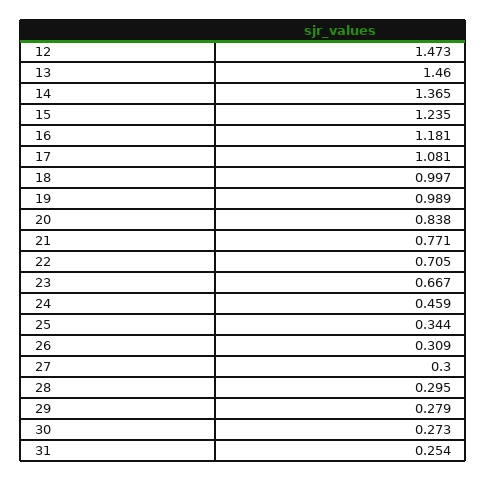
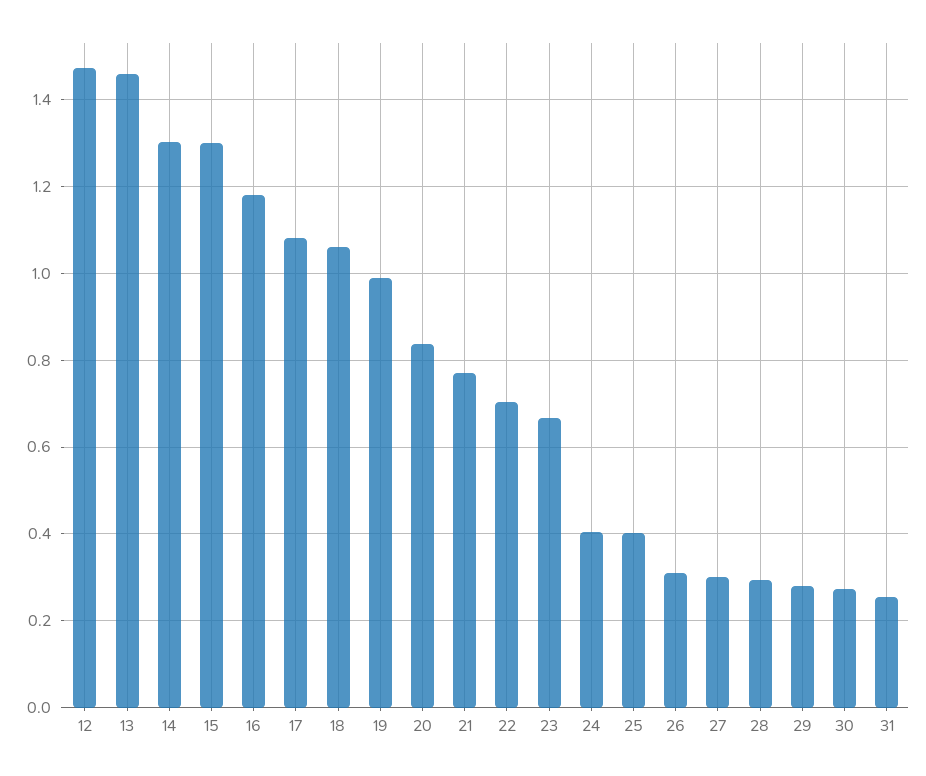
14: 1.365 -> 1.3
15: 1.235 -> 1.3
18: 0.997 -> 1.06
24: 0.459 -> 0.4
25: 0.344 -> 0.4

